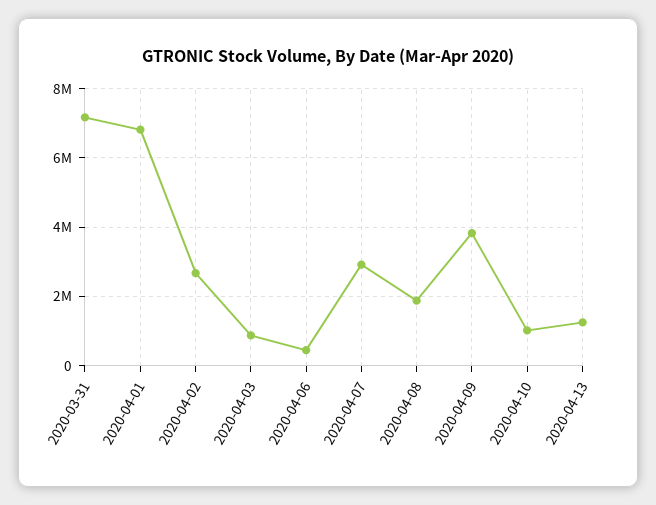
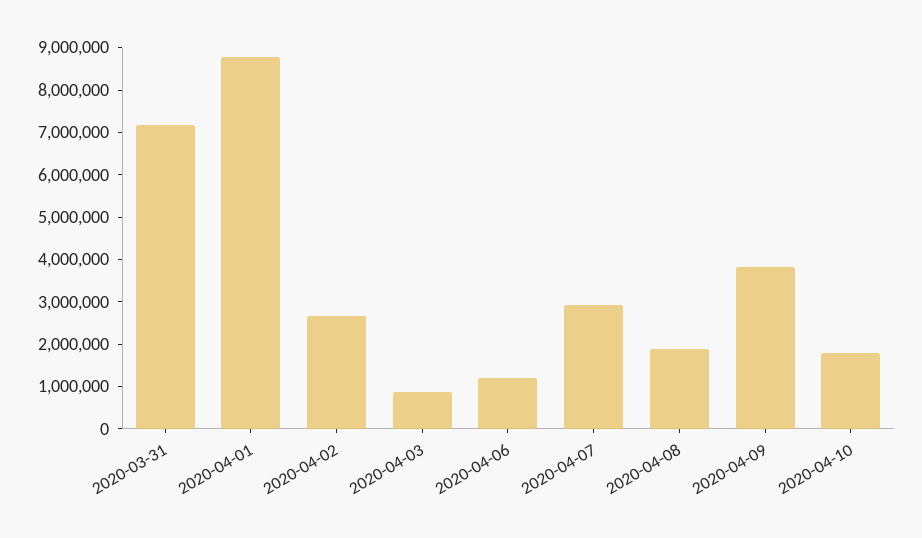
2020-04-01: 6800000 -> 8800000
2020-04-06: 400000 -> 1200000
2020-04-10: 1000000 -> 1800000
2020-04-13: 1200000 -> none

